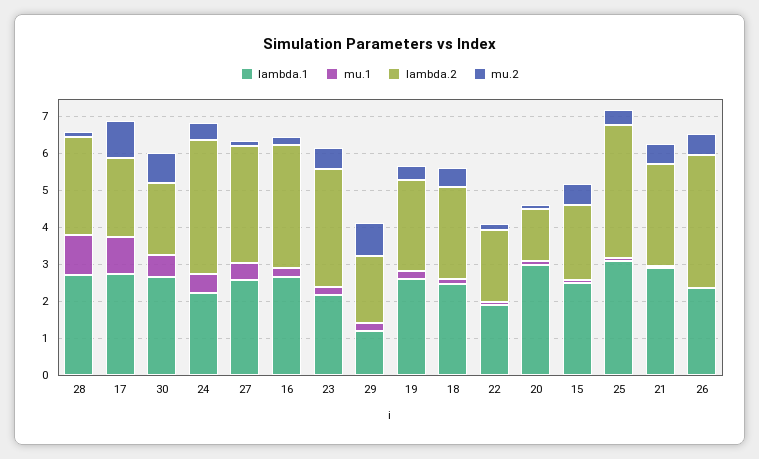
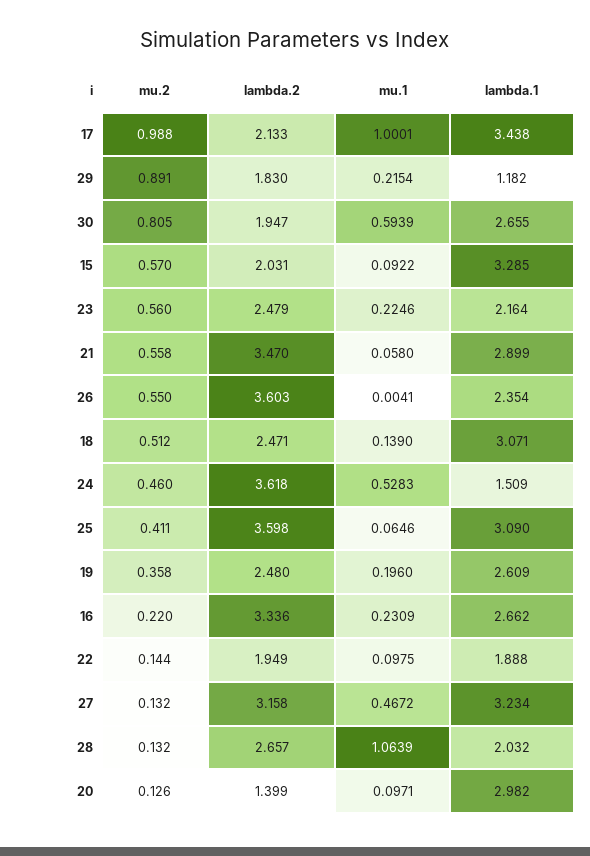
lambda.1, 28: 2.75 -> 2.032
lambda.1, 17: 2.75 -> 3.438
lambda.1, 24: 2.25 -> 1.509
lambda.1, 27: 2.5 -> 3.234
lambda.2, 23: 3.25 -> 2.479
lambda.1, 18: 2.5 -> 3.071
lambda.1, 15: 2.5 -> 3.285
lambda.2, 21: 2.75 -> 3.47

